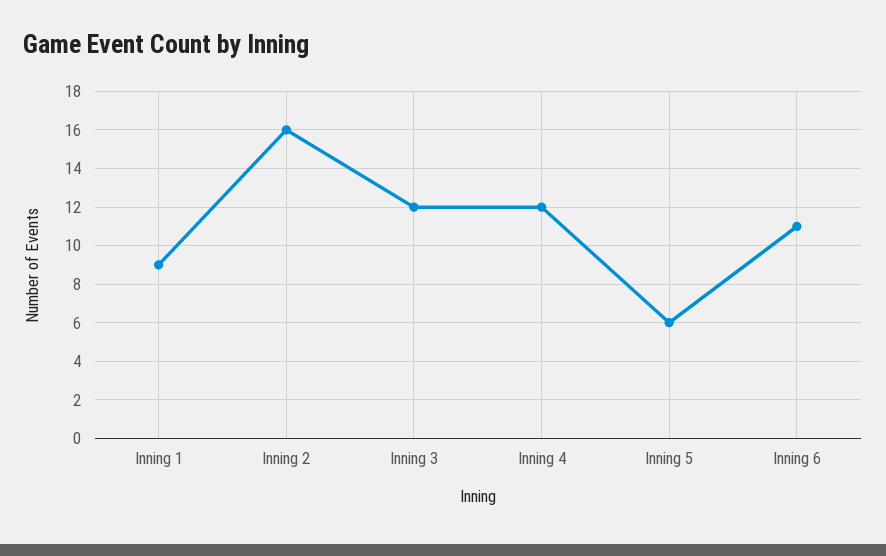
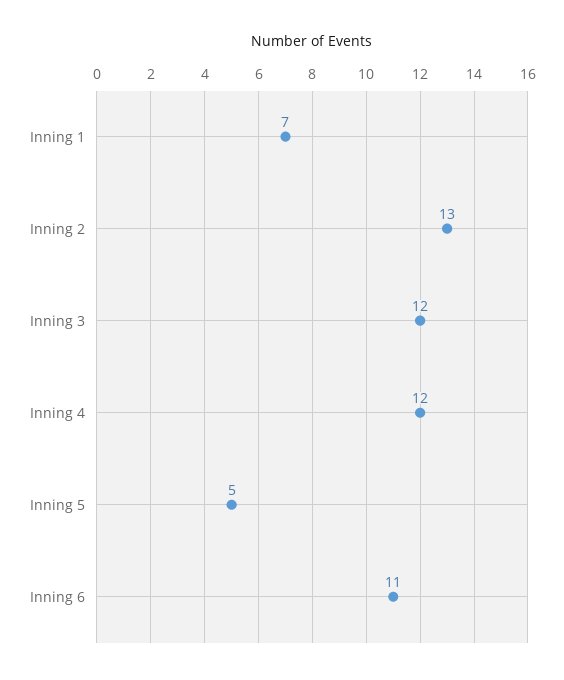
Inning 1: 9 -> 7
Inning 2: 16 -> 13
Inning 5: 6 -> 5

